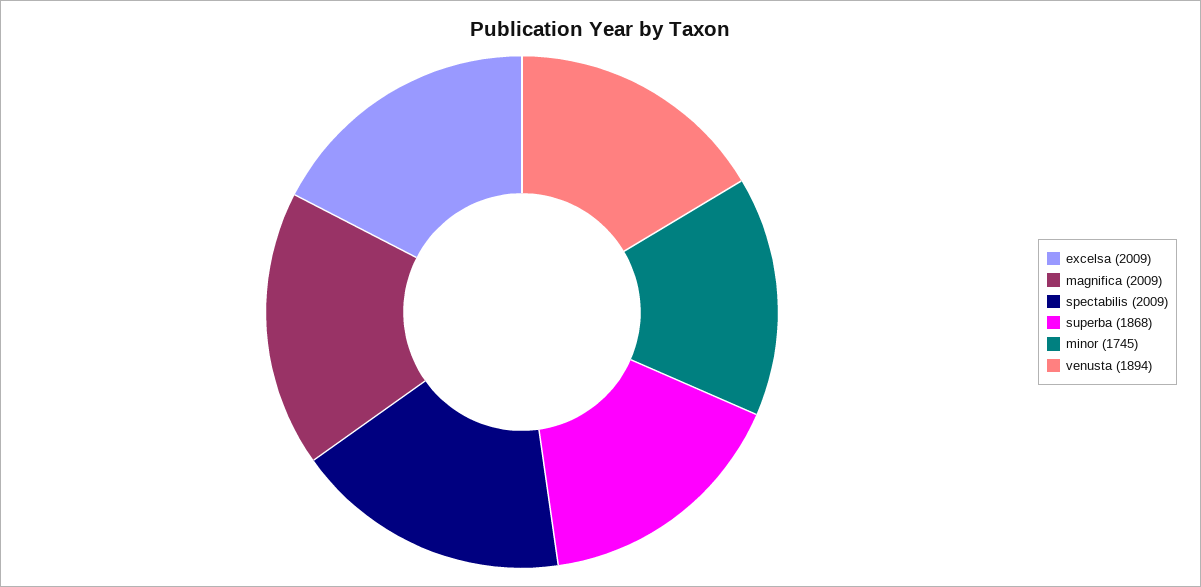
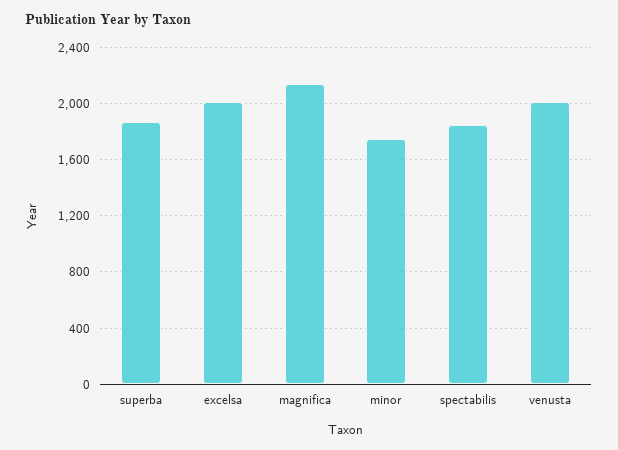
magnifica: 2009 -> 2150
spectabilis: 2009 -> 1850
venusta: 1894 -> 2000

